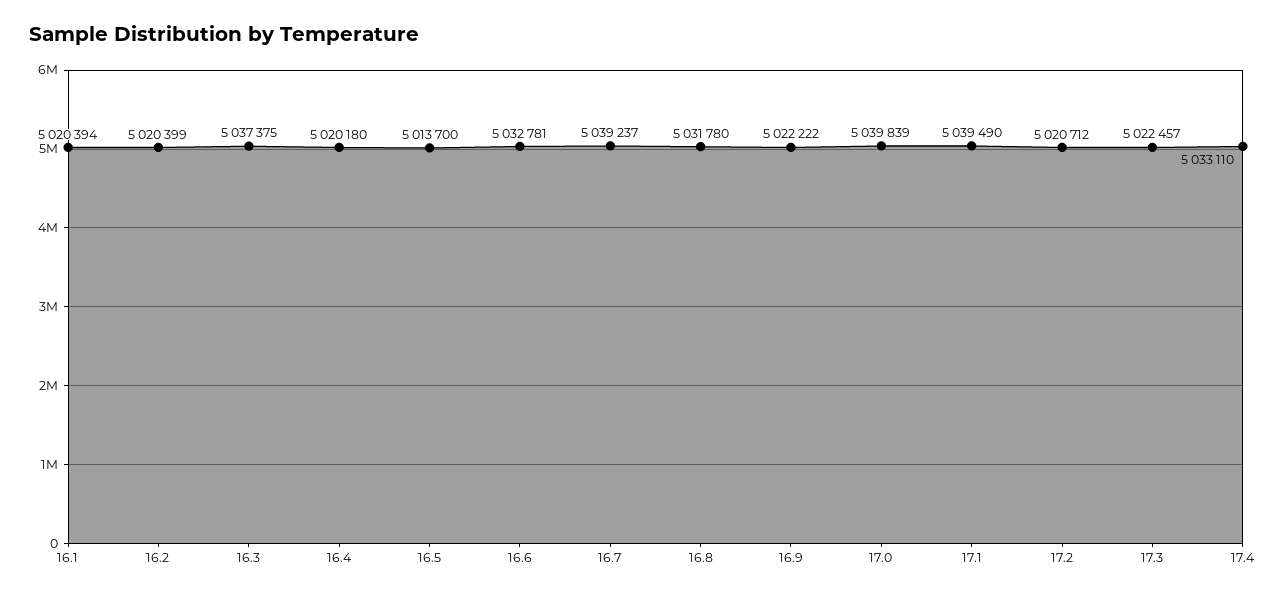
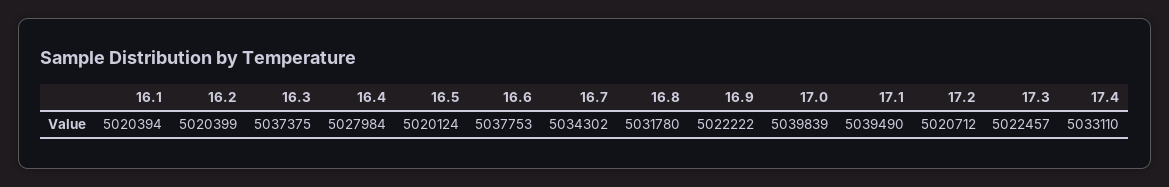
16.4: 5020180 -> 5027984
16.5: 5013700 -> 5020124
16.6: 5032781 -> 5037753
16.7: 5039237 -> 5034302

